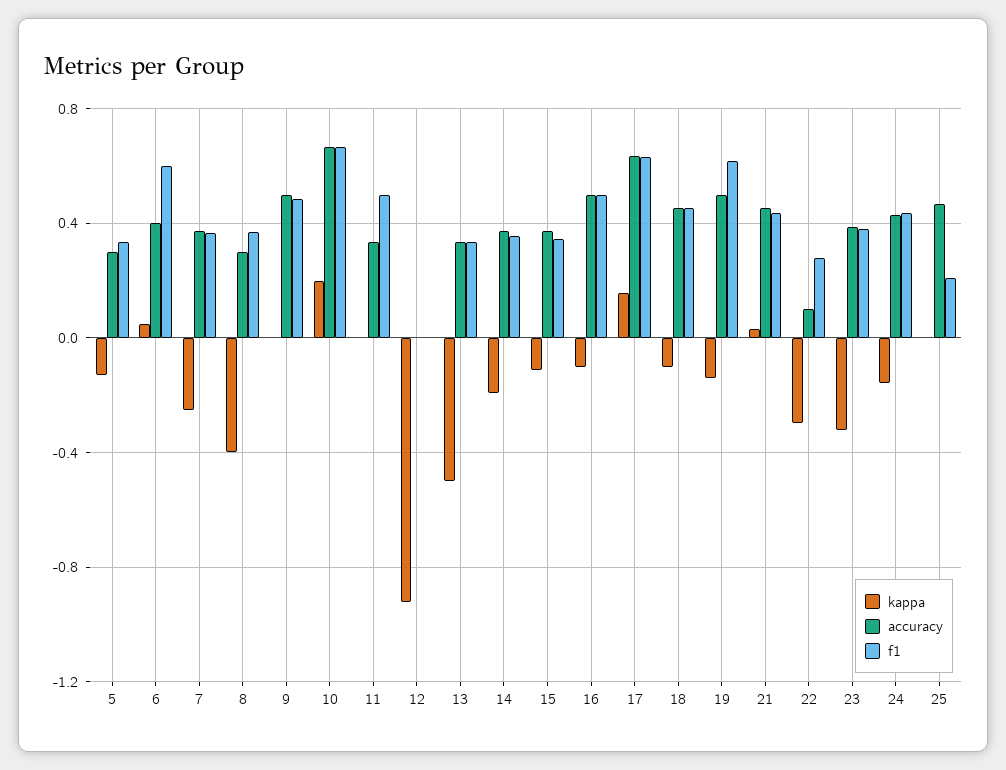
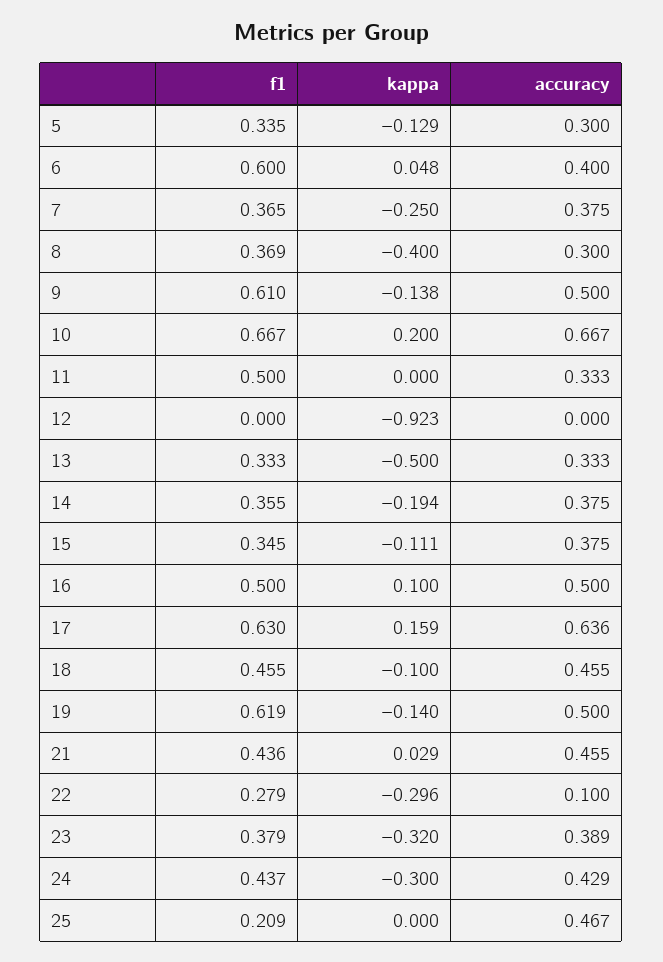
kappa, 9: 0 -> -0.138
f1, 9: 0.5 -> 0.61
kappa, 16: -0.1 -> 0.1
kappa, 24: -0.15 -> -0.3

